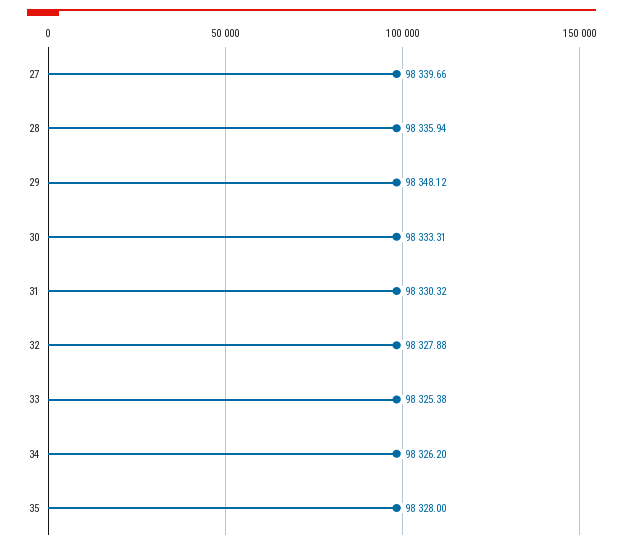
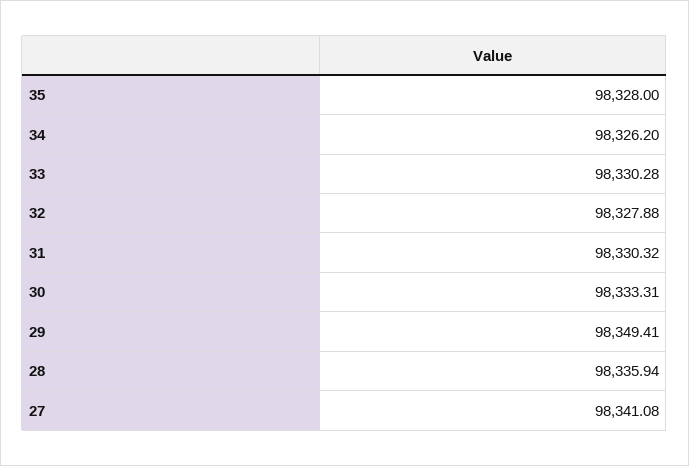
27: 98339.66 -> 98341.08
29: 98348.12 -> 98349.41
33: 98325.38 -> 98330.28

